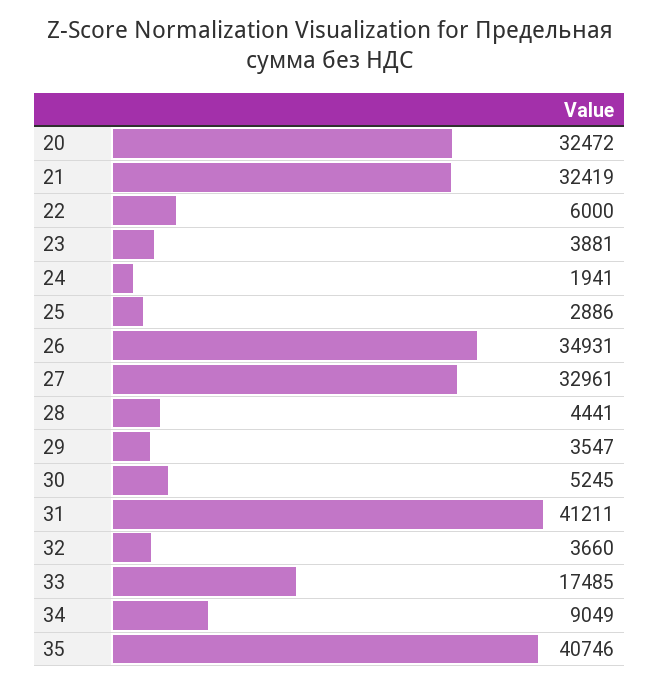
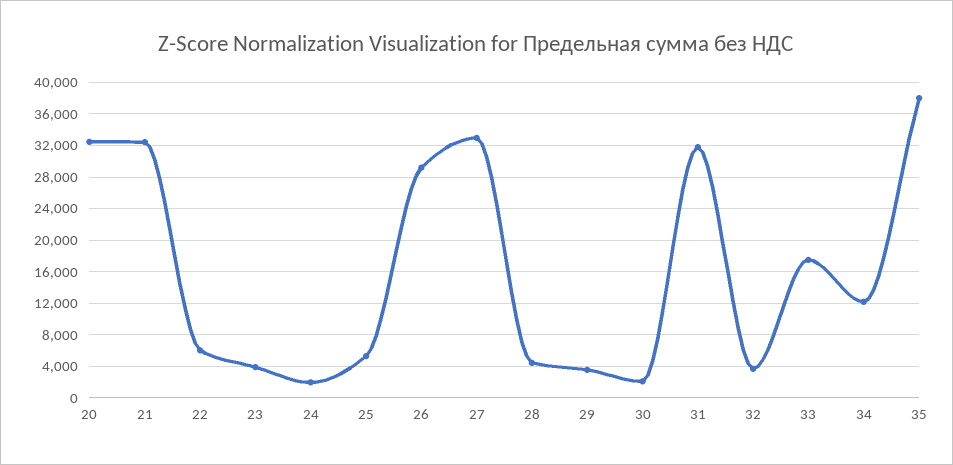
25: 2886 -> 5000
26: 34931 -> 29000
30: 5245 -> 2000
31: 41211 -> 32000
34: 9049 -> 12000
35: 40746 -> 38000

